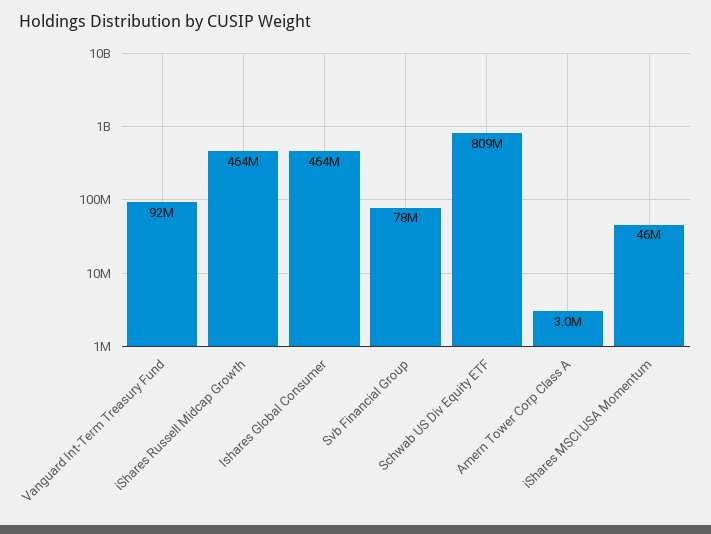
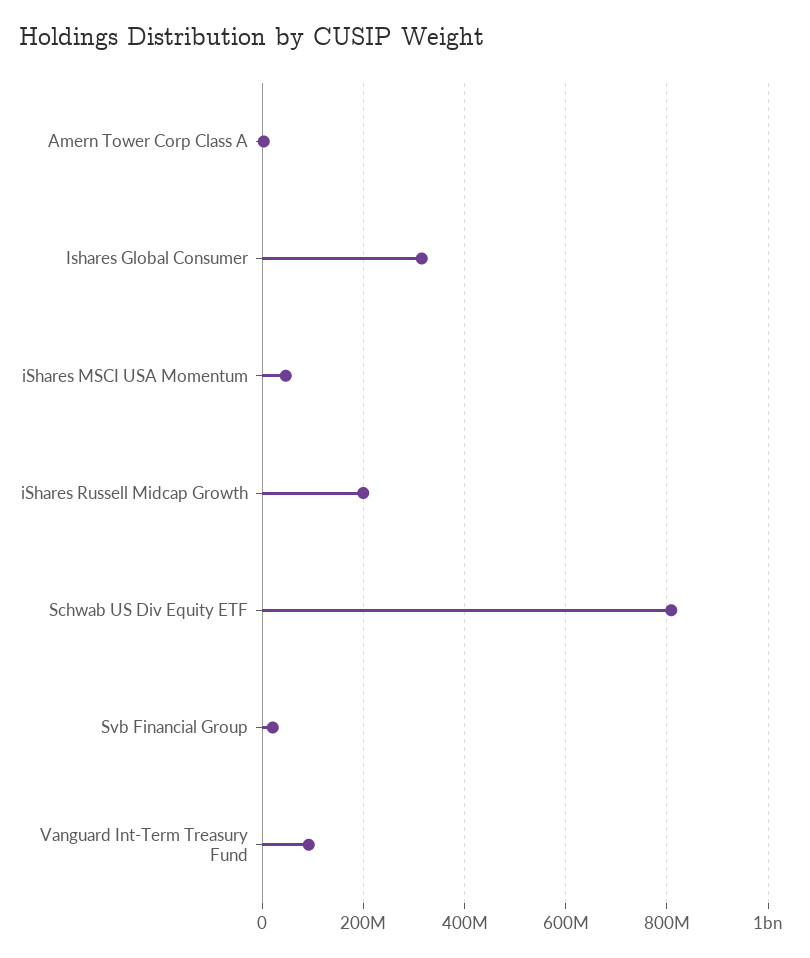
iShares Russell Midcap Growth: 464000000 -> 200000000
Ishares Global Consumer: 464000000 -> 320000000
Svb Financial Group: 78000000 -> 20000000

